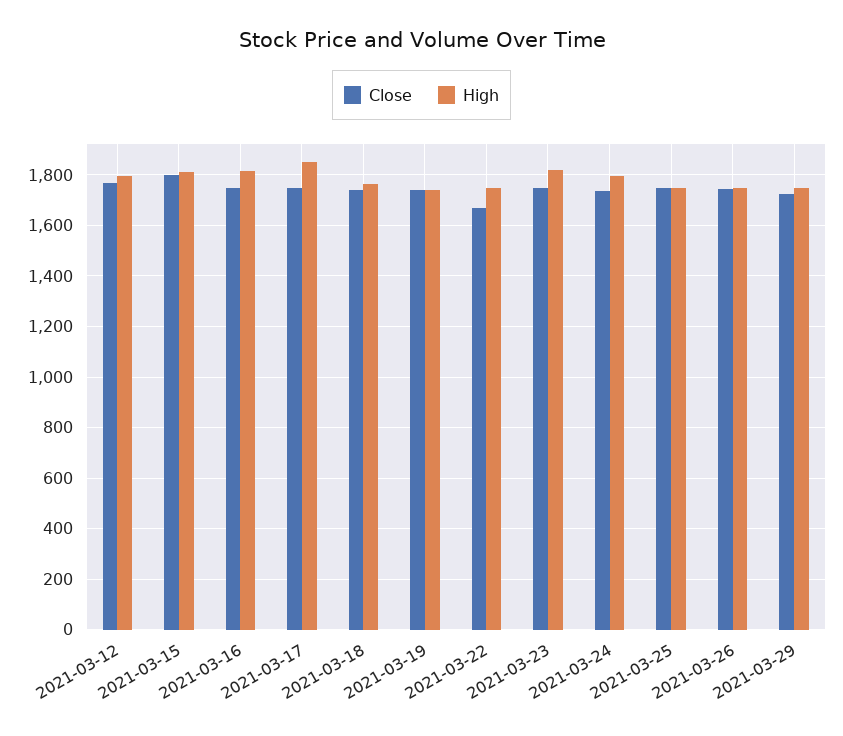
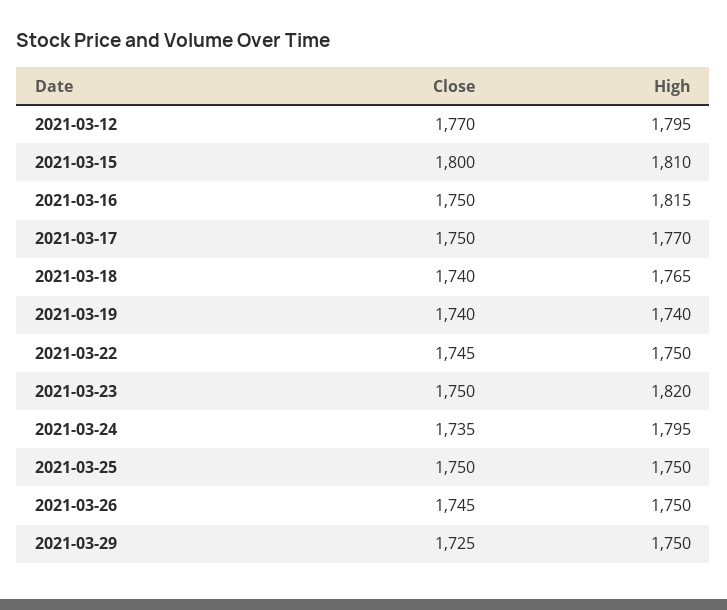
High, 2021-03-17: 1850 -> 1770
Close, 2021-03-22: 1675 -> 1745

